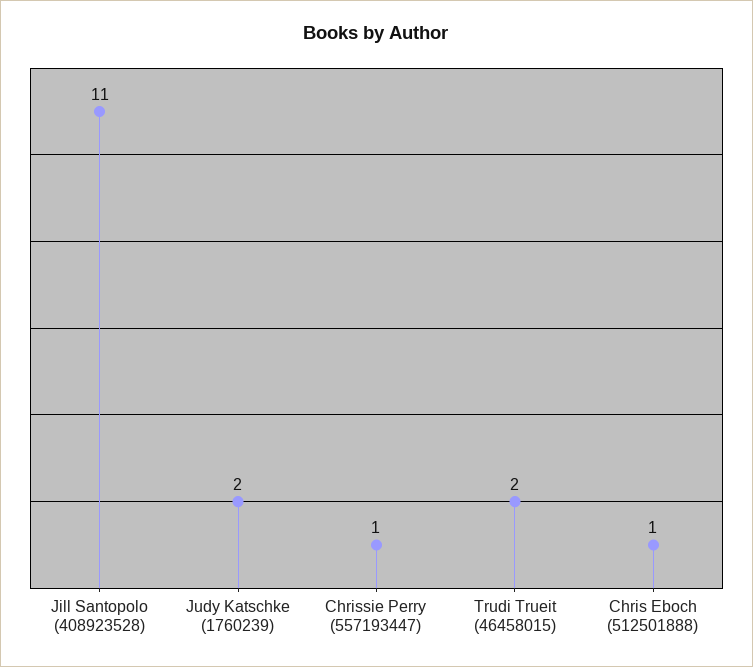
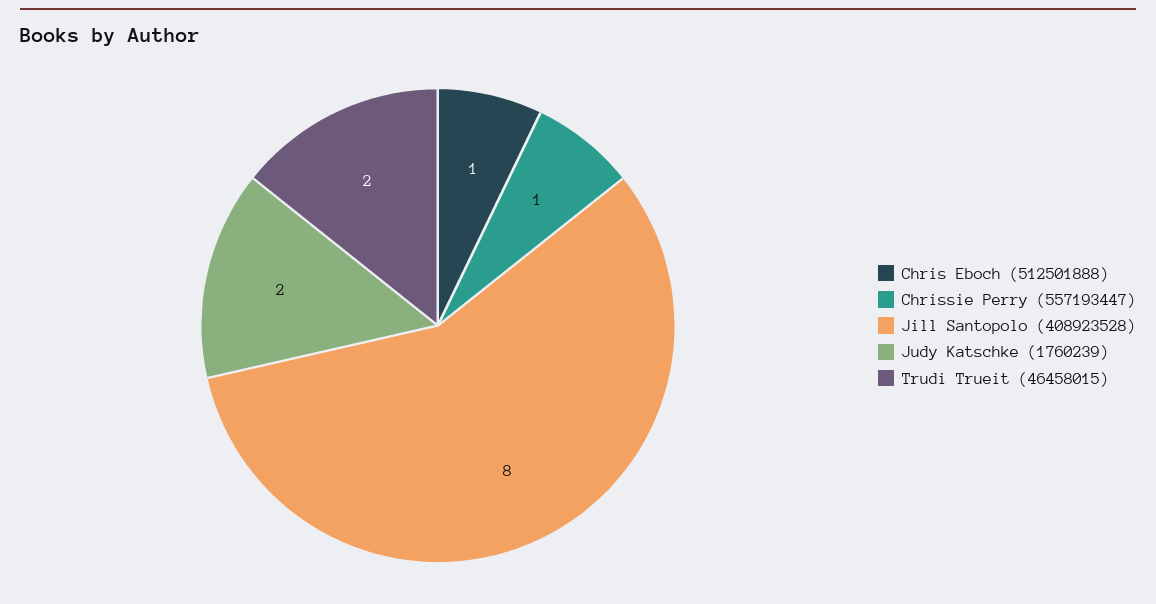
Jill Santopolo (408923528): 11 -> 8

